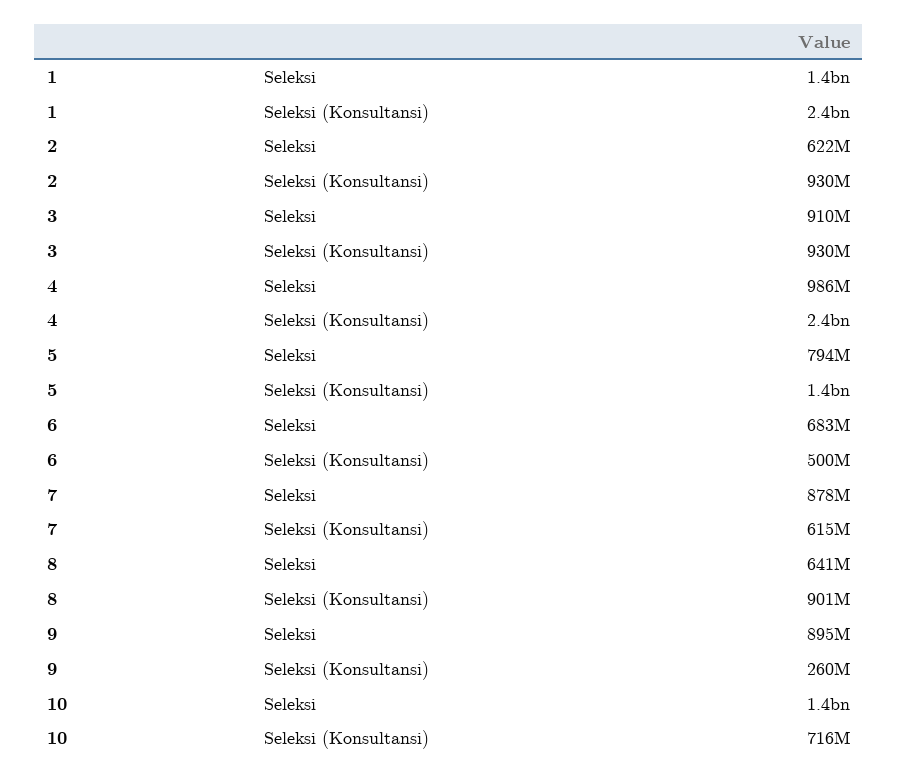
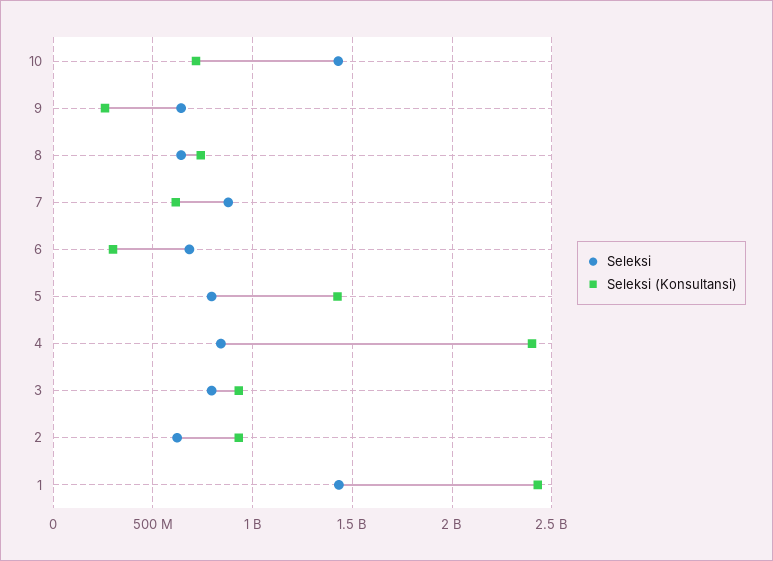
Seleksi, 3: 910000000 -> 800000000
Seleksi, 4: 986000000 -> 850000000
Seleksi (Konsultansi), 6: 500000000 -> 300000000
Seleksi (Konsultansi), 8: 901000000 -> 750000000
Seleksi, 9: 895000000 -> 650000000

